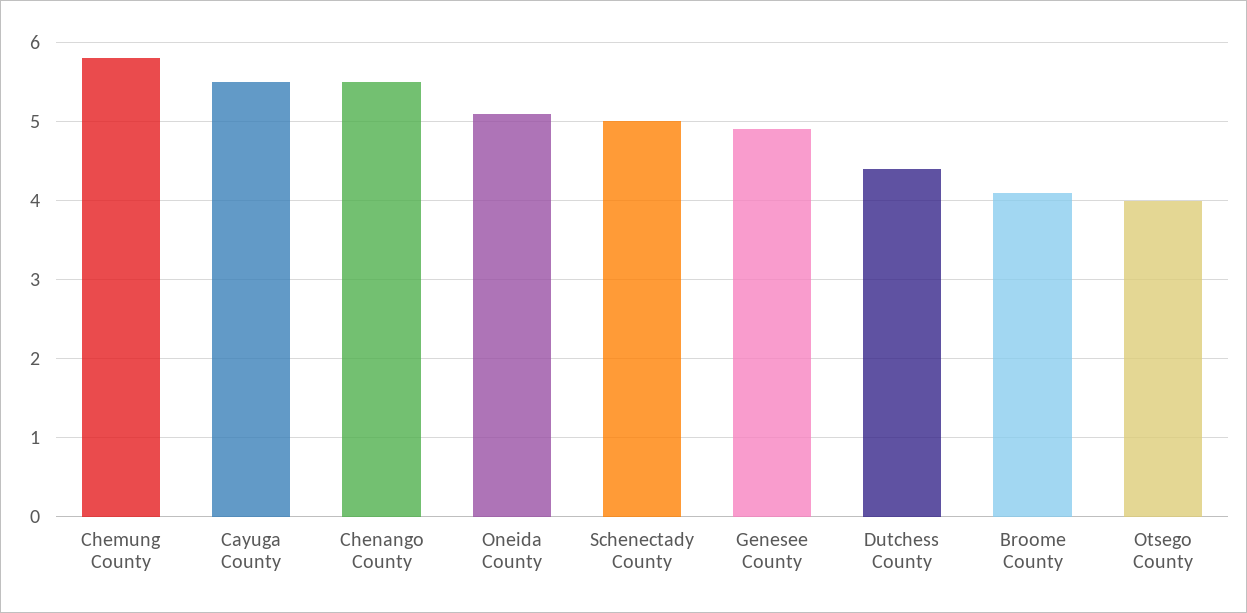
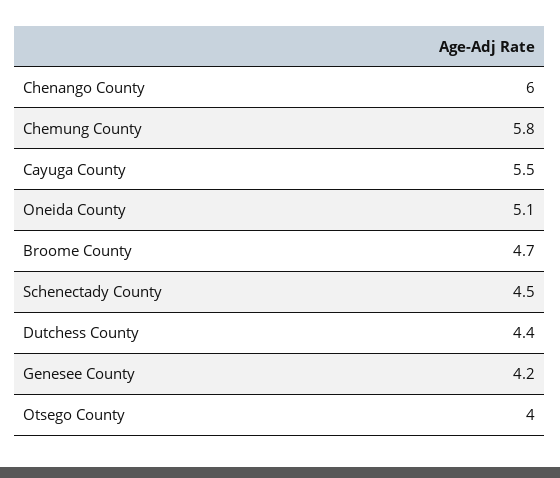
Chenango County: 5.5 -> 6
Schenectady County: 5 -> 4.5
Genesee County: 4.9 -> 4.2
Broome County: 4.1 -> 4.7

